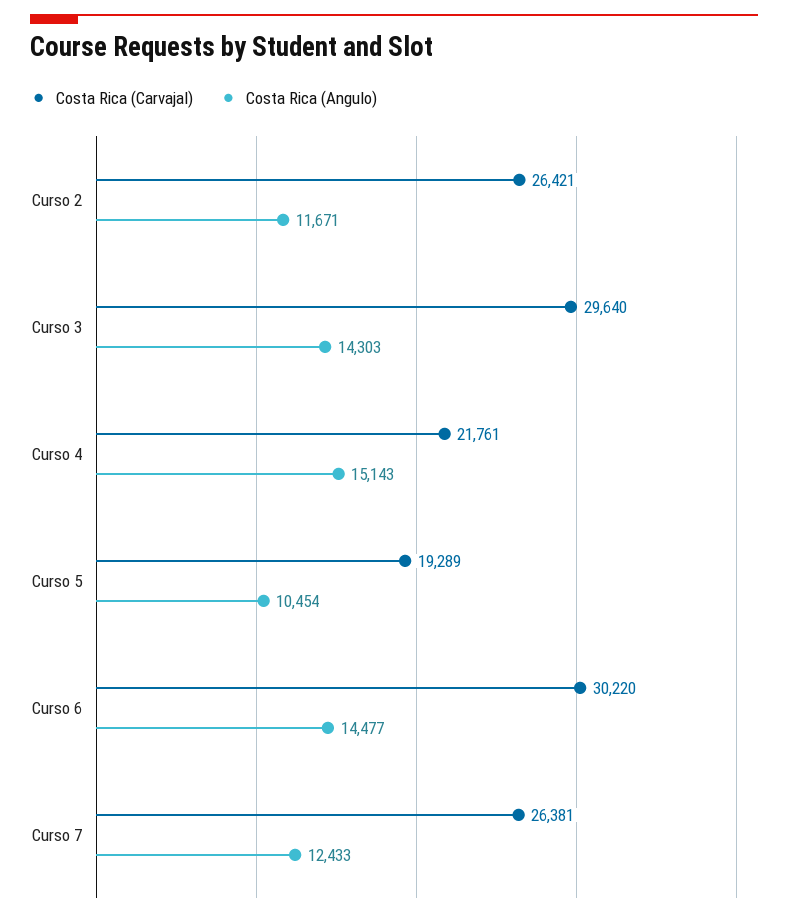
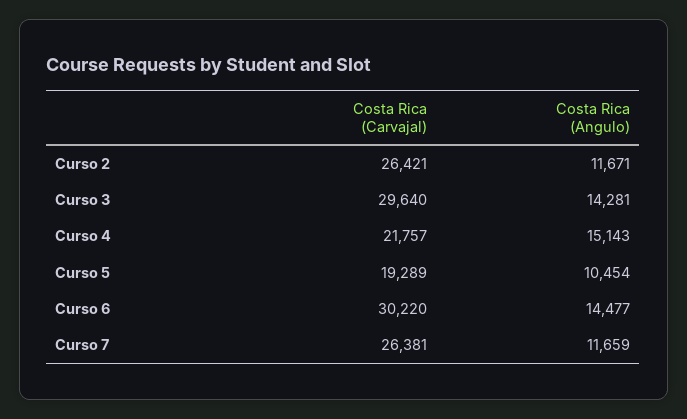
Costa Rica (Angulo), Curso 3: 14303 -> 14281
Costa Rica (Carvajal), Curso 4: 21761 -> 21757
Costa Rica (Angulo), Curso 7: 12433 -> 11659

